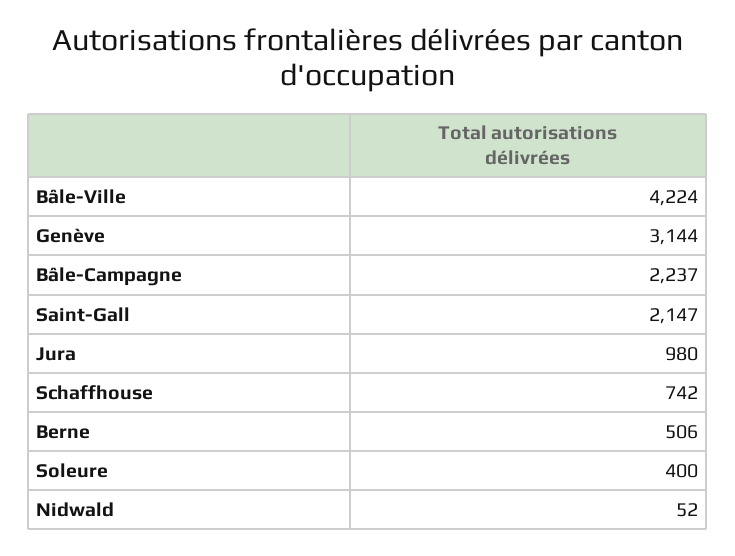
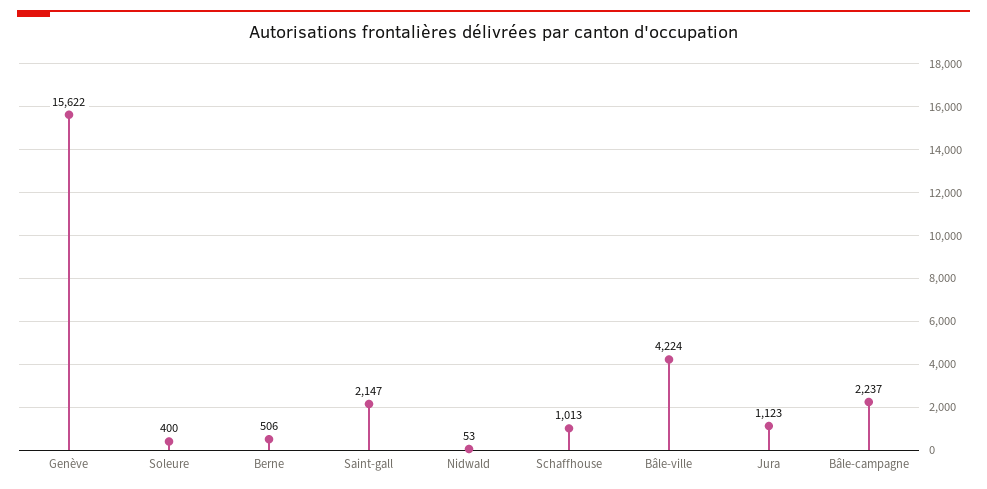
Genève: 3144 -> 15622
Jura: 980 -> 1123
Schaffhouse: 742 -> 1013
Nidwald: 52 -> 53

